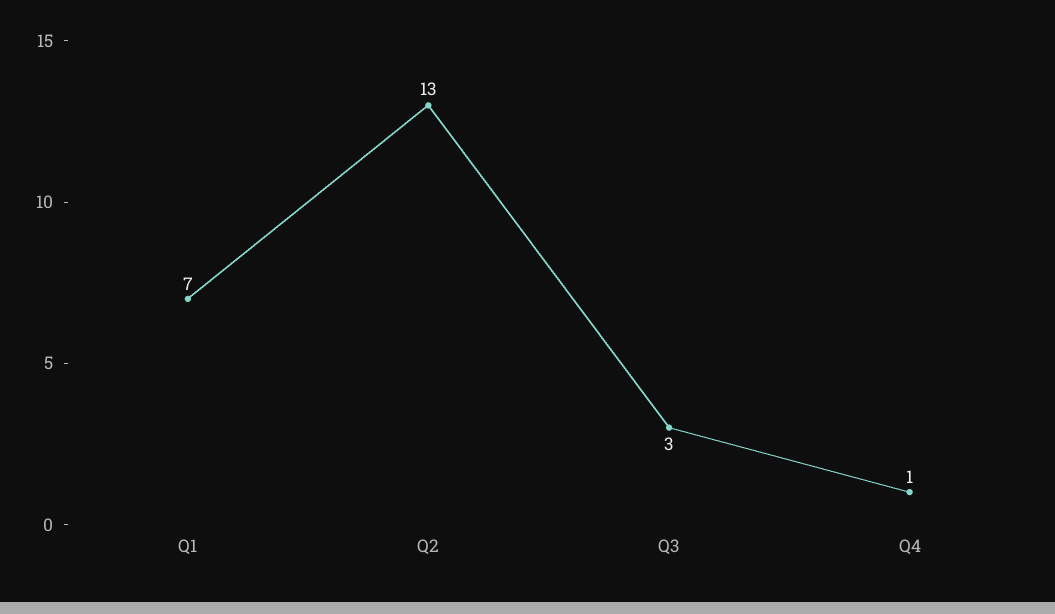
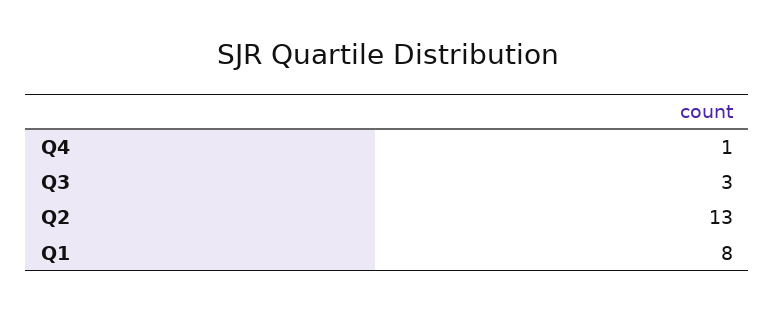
Q1: 7 -> 8

